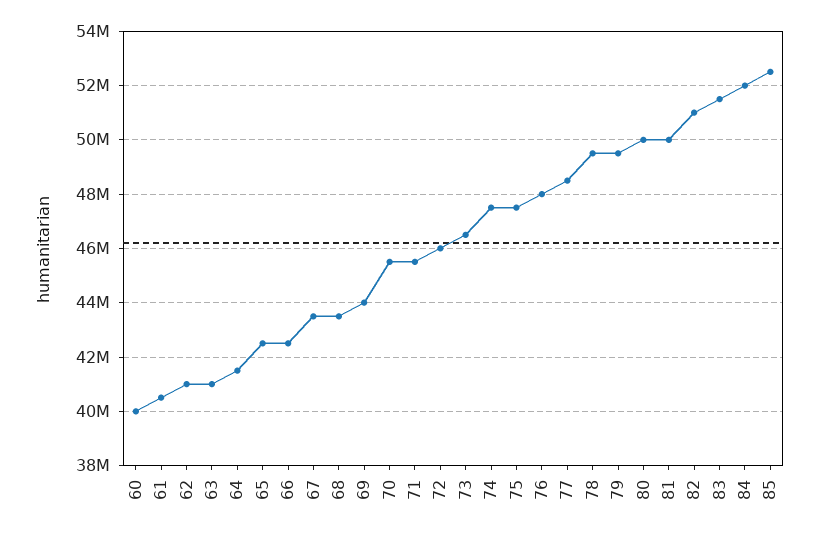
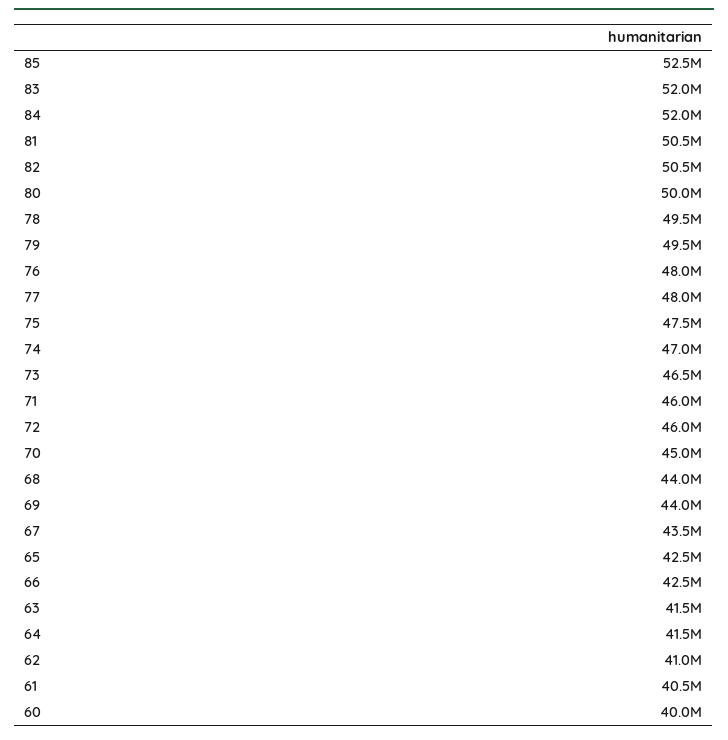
63: 41000000 -> 41500000
68: 43500000 -> 44000000
70: 45500000 -> 45000000
71: 45500000 -> 46000000
74: 47500000 -> 47000000
77: 48500000 -> 48000000
81: 50000000 -> 50500000
82: 51000000 -> 50500000
83: 51500000 -> 52000000

